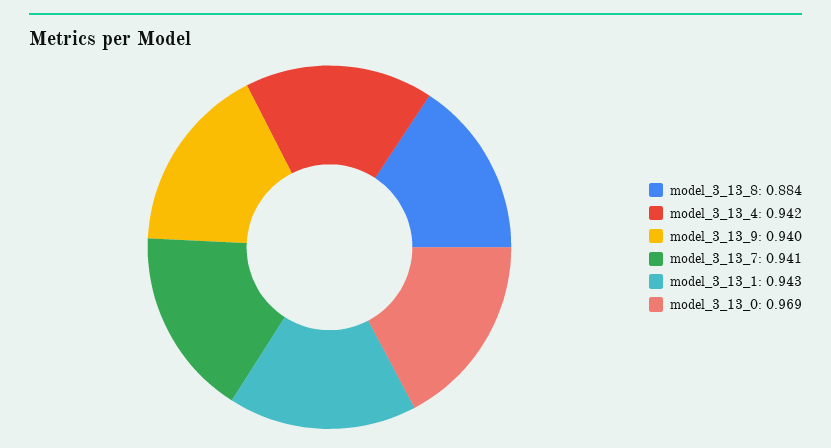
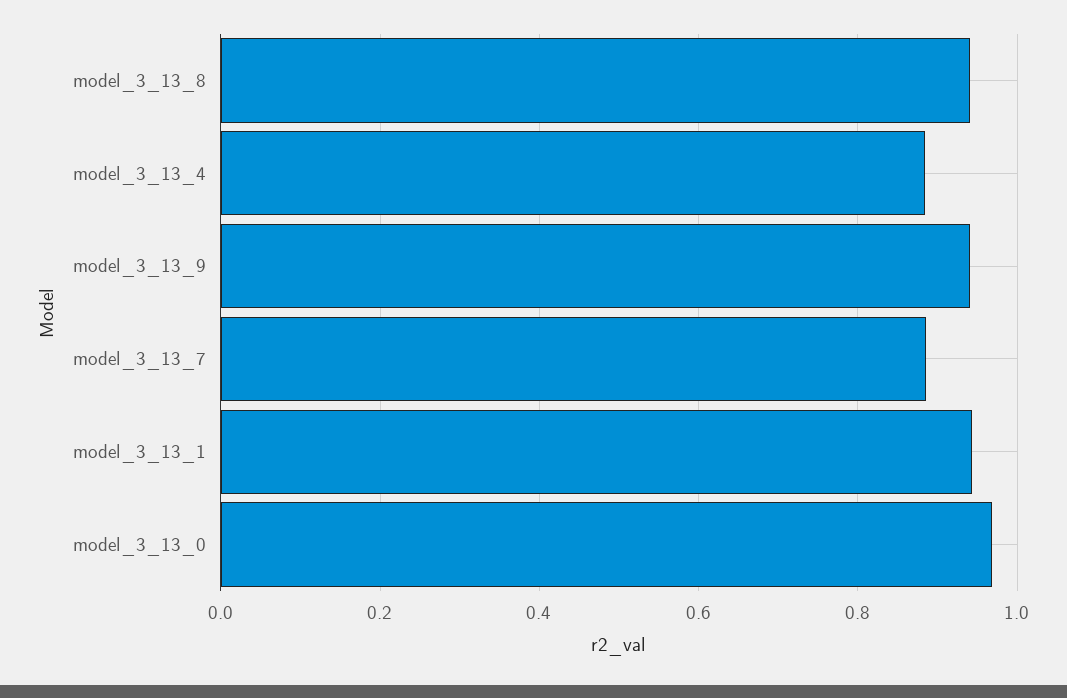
model_3_13_8: 0.884 -> 0.94
model_3_13_4: 0.942 -> 0.88
model_3_13_7: 0.941 -> 0.88

